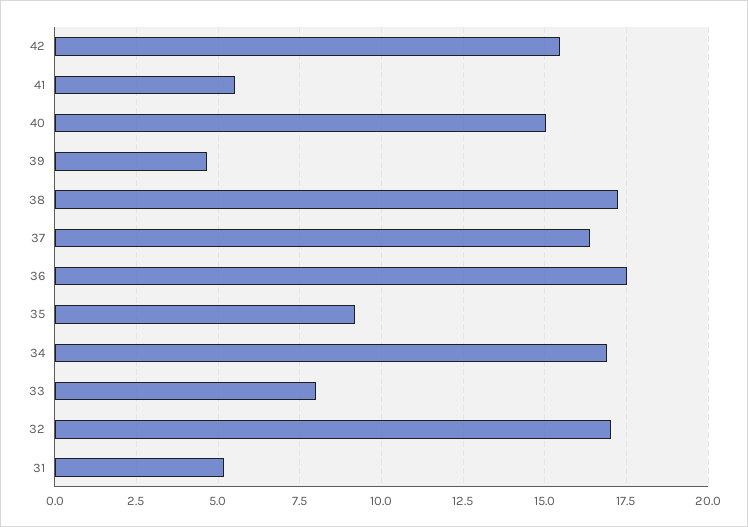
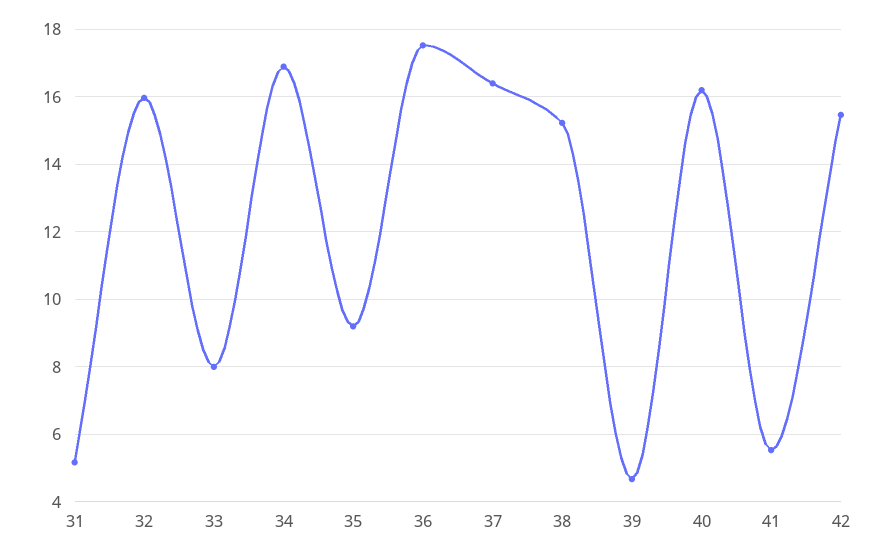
40: 15 -> 16.2
38: 17.25 -> 15.2
32: 17 -> 16

